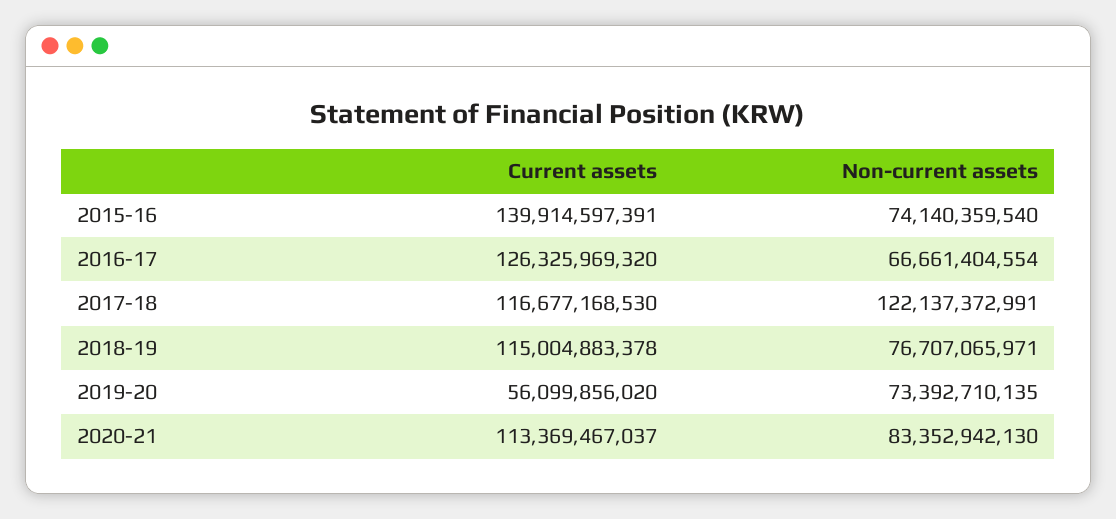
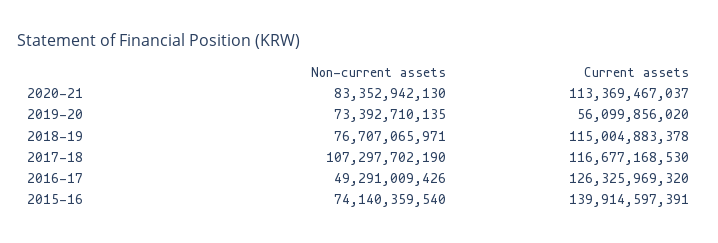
Non-current assets, 2016-17: 66661404554 -> 49291009426
Non-current assets, 2017-18: 122137372991 -> 107297702190

